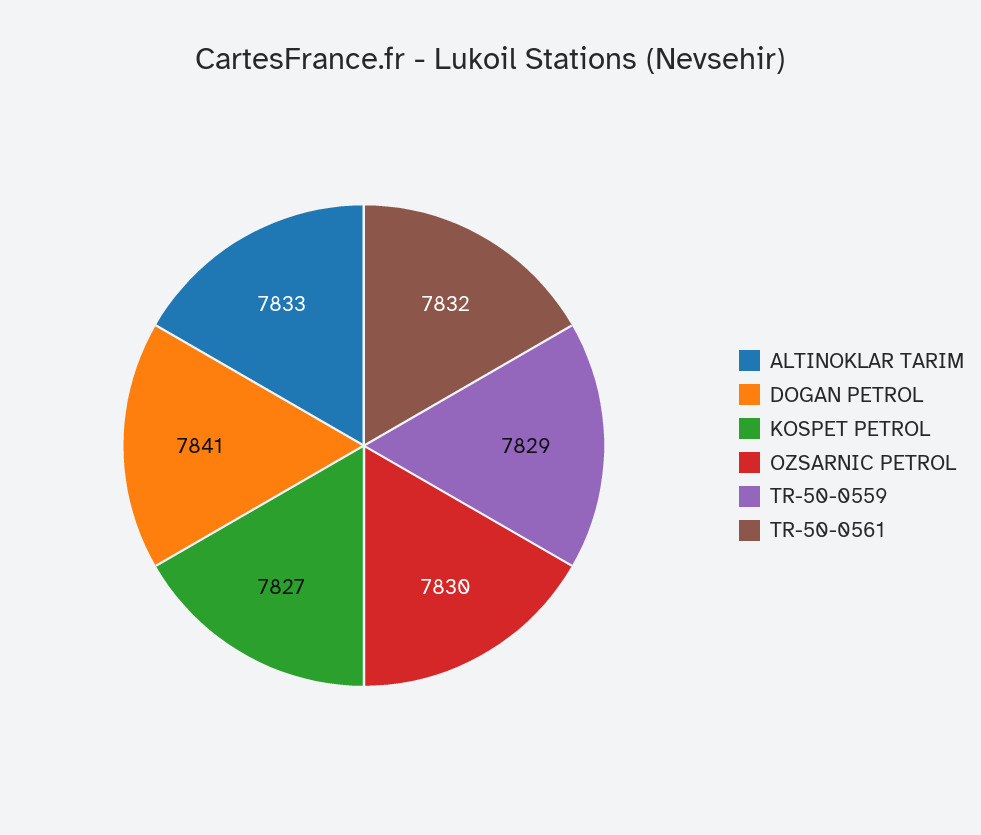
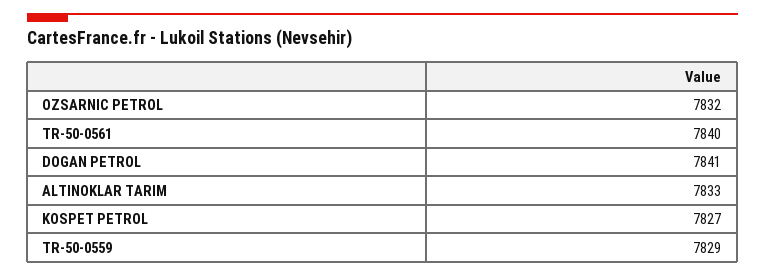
OZSARNIC PETROL: 7830 -> 7832
TR-50-0561: 7832 -> 7840

